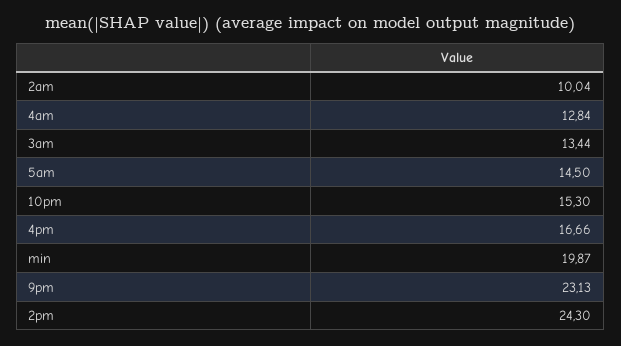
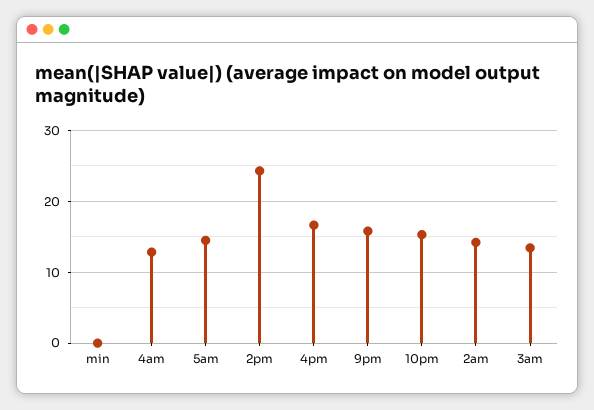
2am: 10.04 -> 14
min: 19.87 -> 0
9pm: 23.13 -> 16

